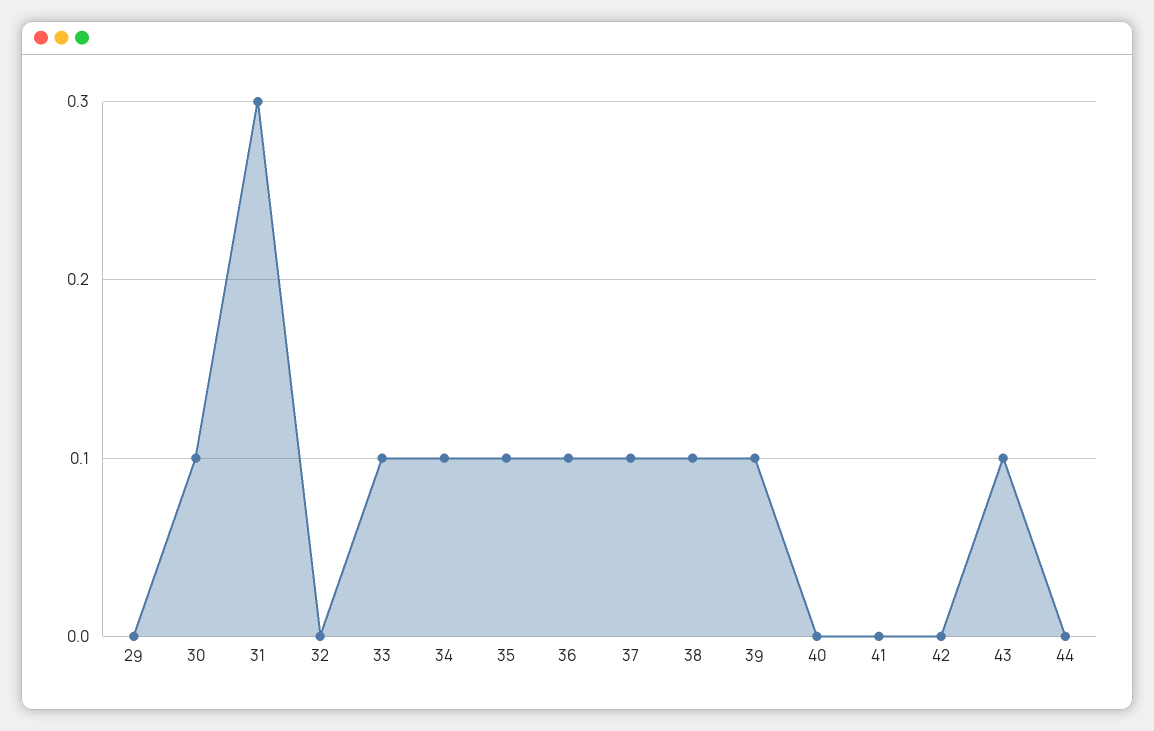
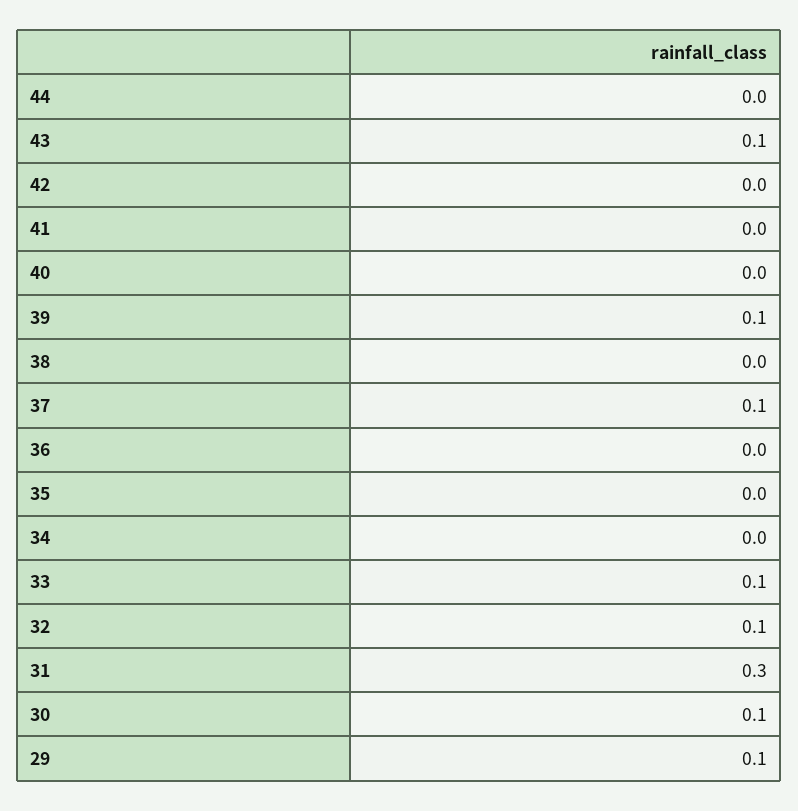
29: 0 -> 0.1
32: 0 -> 0.1
34: 0.1 -> 0
35: 0.1 -> 0
36: 0.1 -> 0
38: 0.1 -> 0

